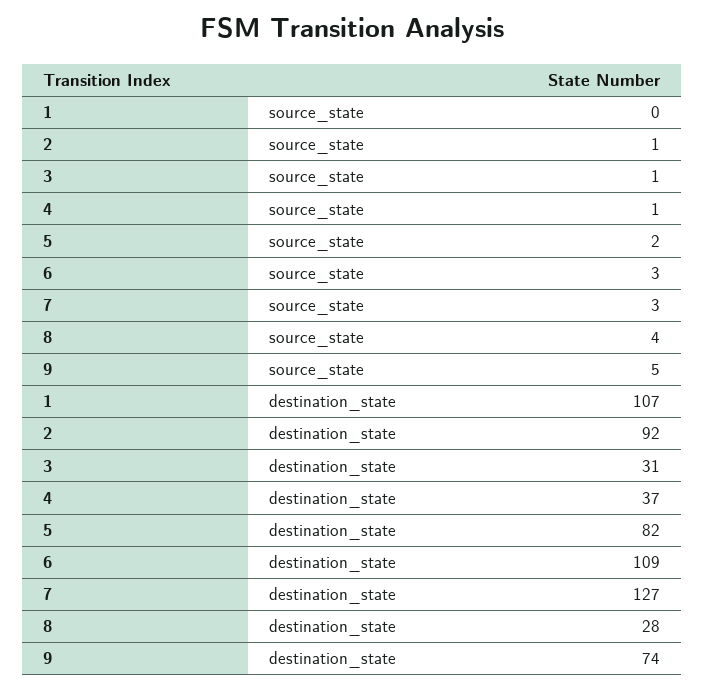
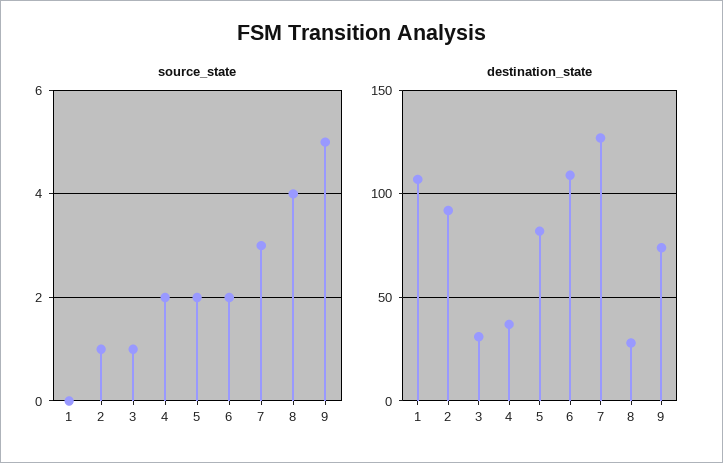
source_state, 4: 1 -> 2
source_state, 6: 3 -> 2

